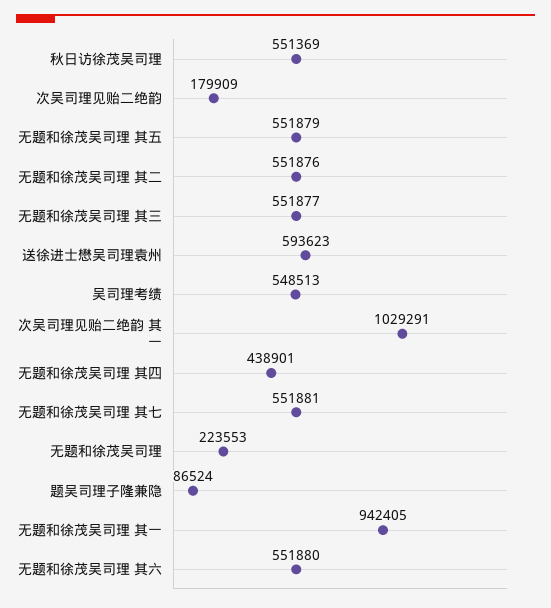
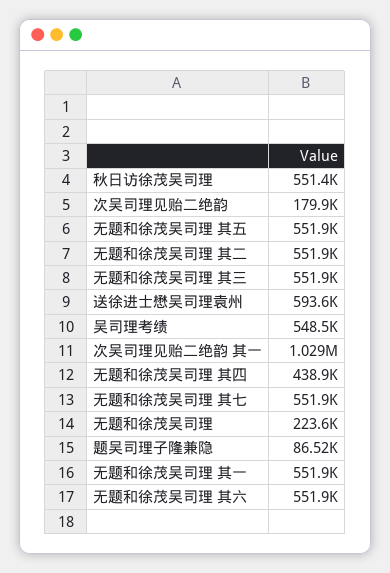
无题和徐茂吴司理 其一: 942405 -> 551900

